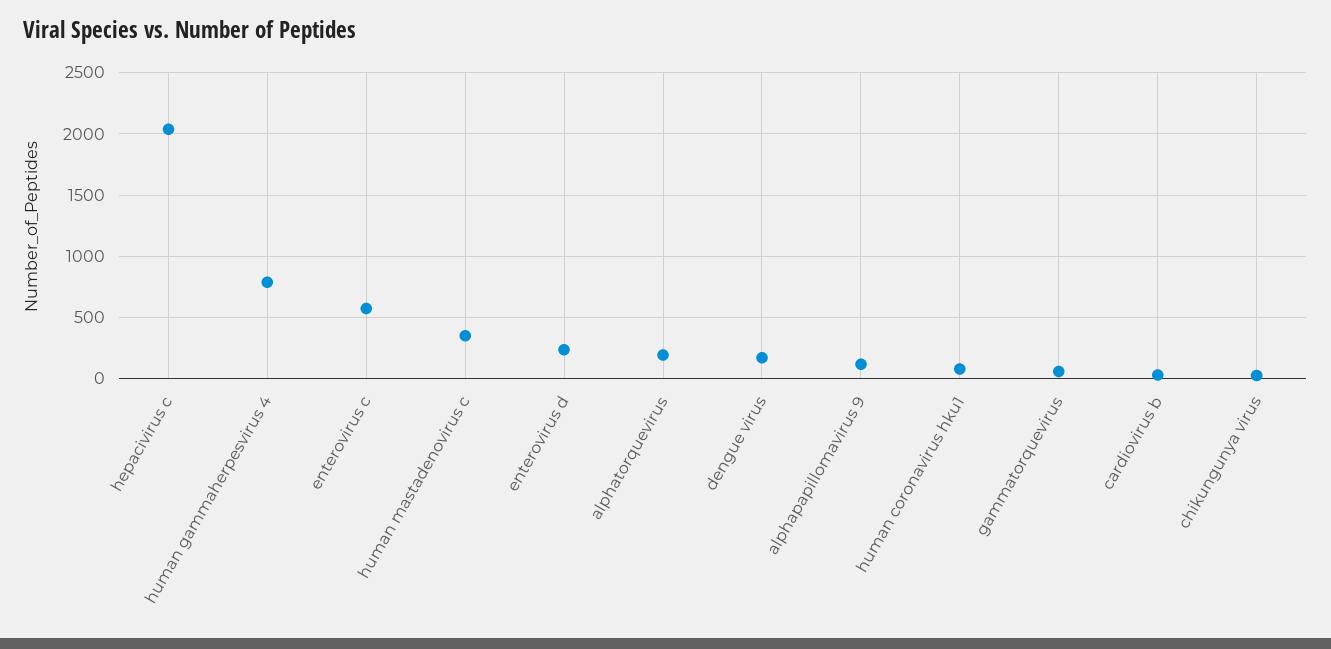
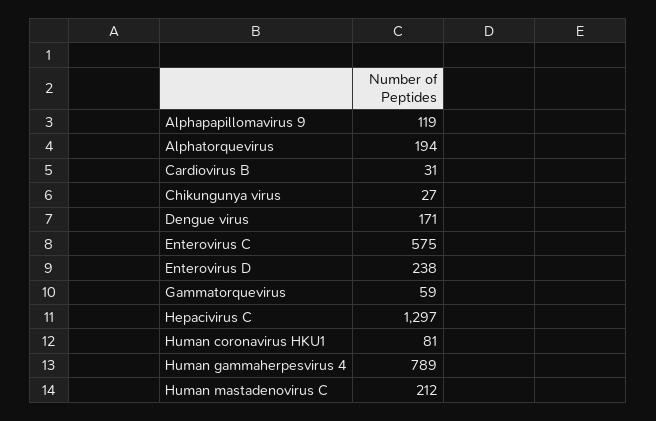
hepacivirus c: 2050 -> 1297
human mastadenovirus c: 350 -> 212

